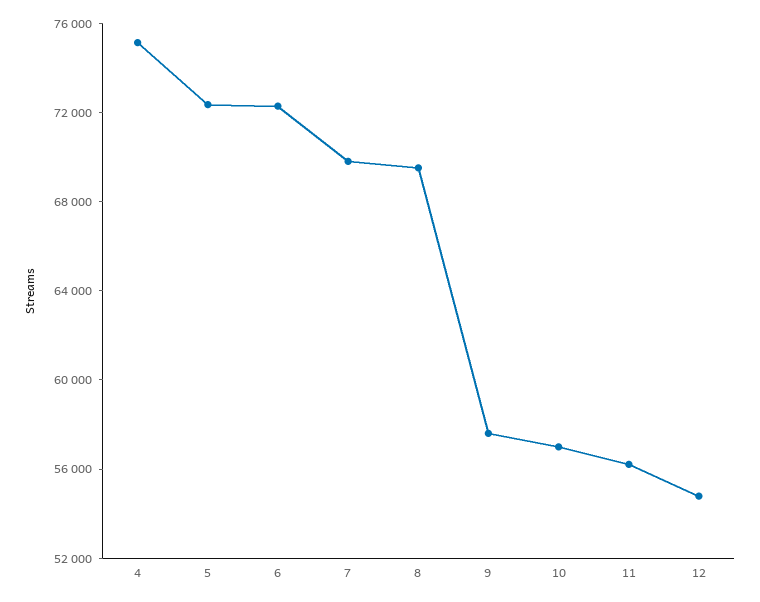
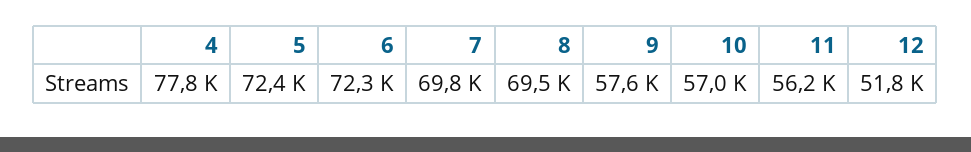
4: 75000 -> 77800
12: 55000 -> 51800

